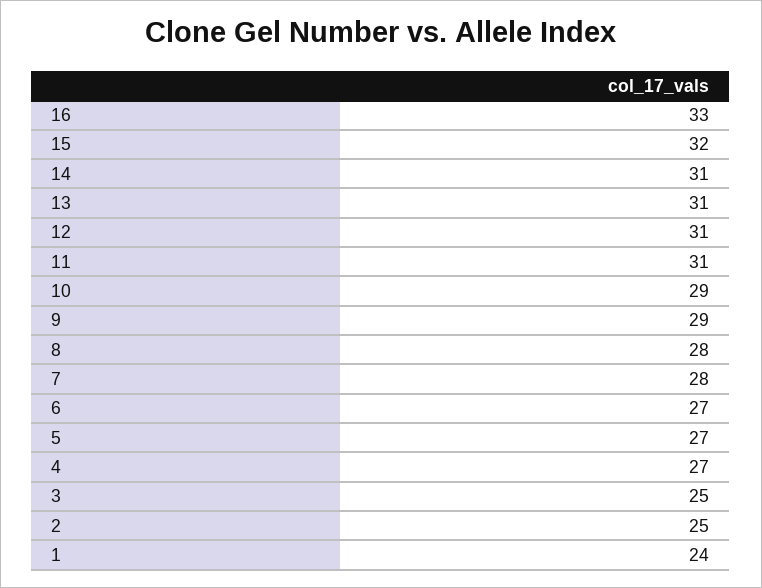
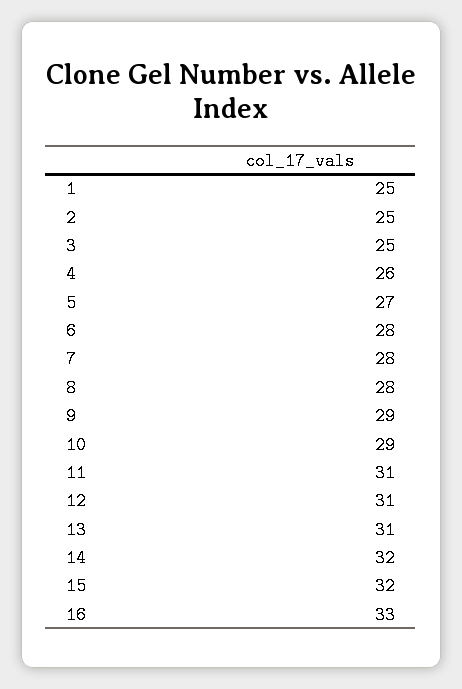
14: 31 -> 32
6: 27 -> 28
4: 27 -> 26
1: 24 -> 25

